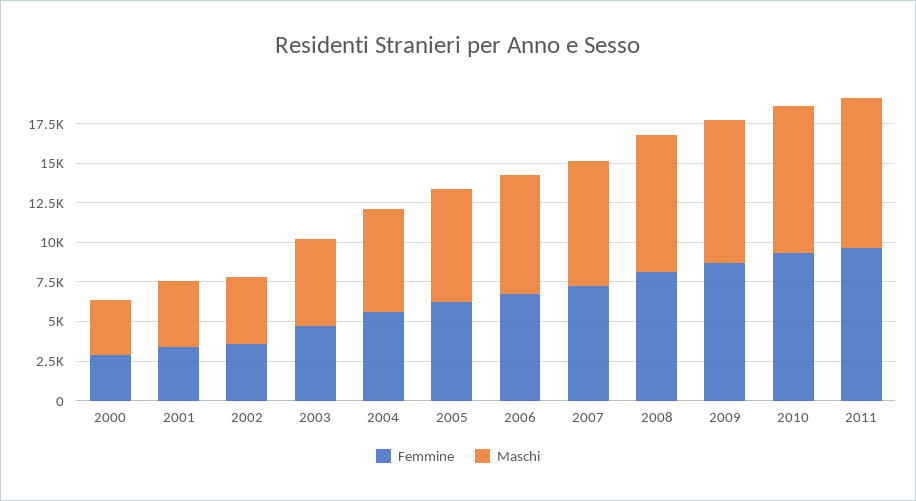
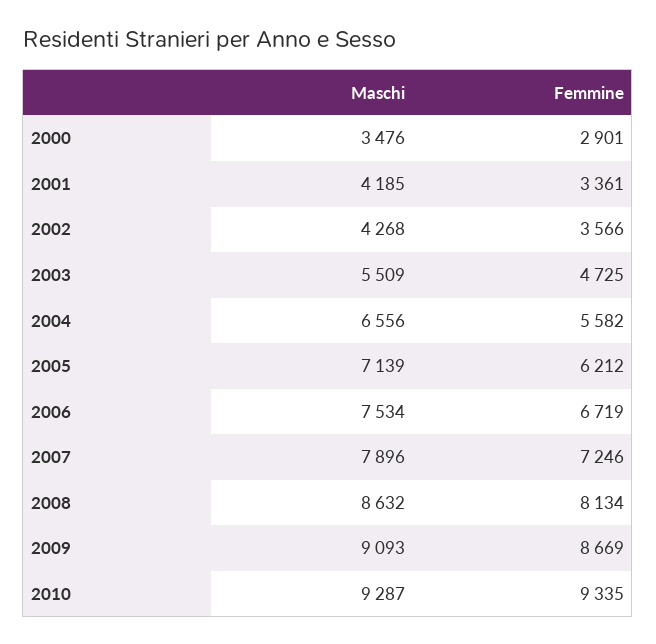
Femmine, 2011: 10000 -> none
Maschi, 2011: 10000 -> none

